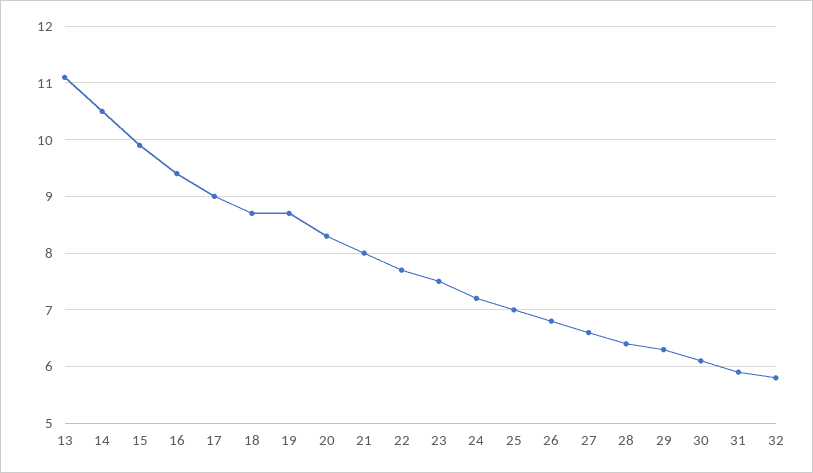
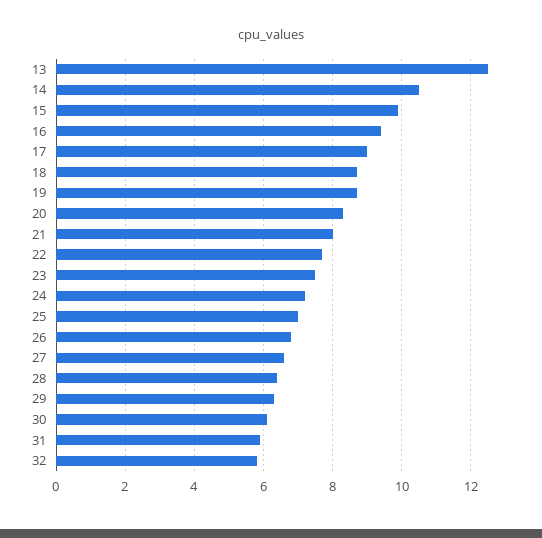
13: 11 -> 12.5

